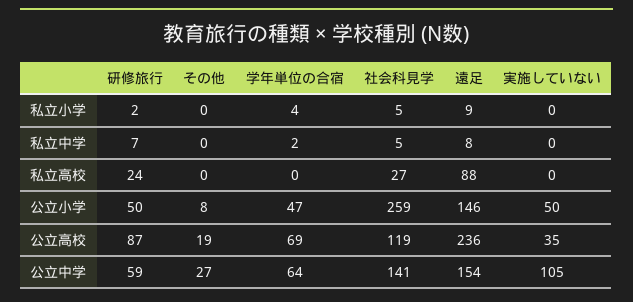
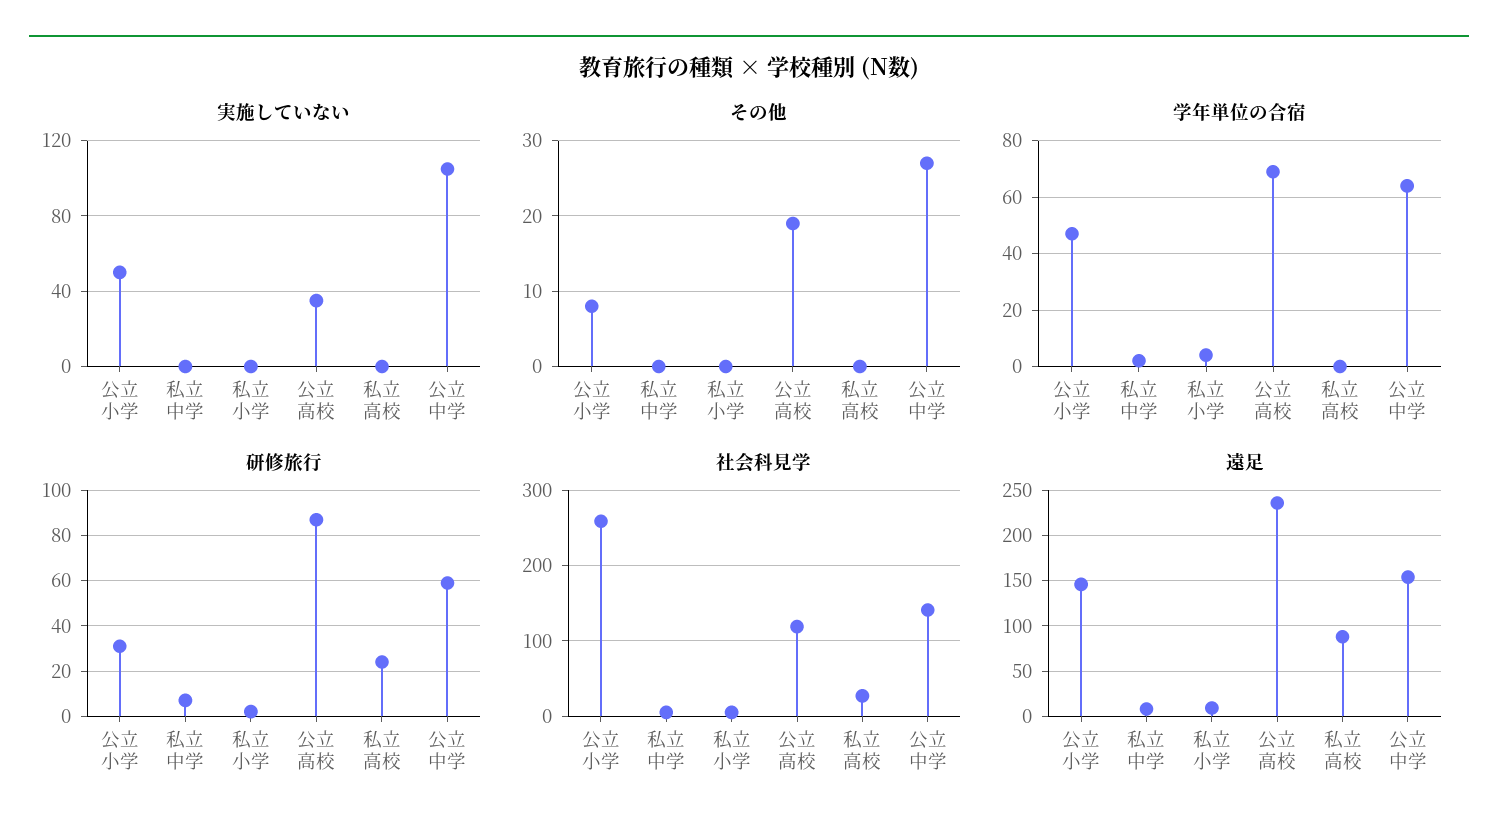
研修旅行, 公立小学: 50 -> 30

